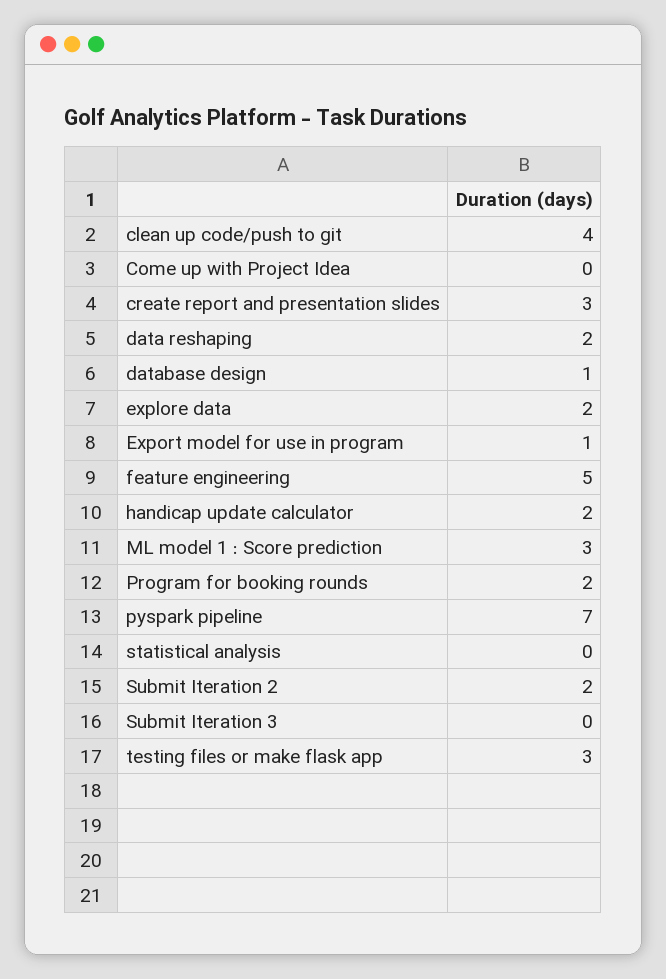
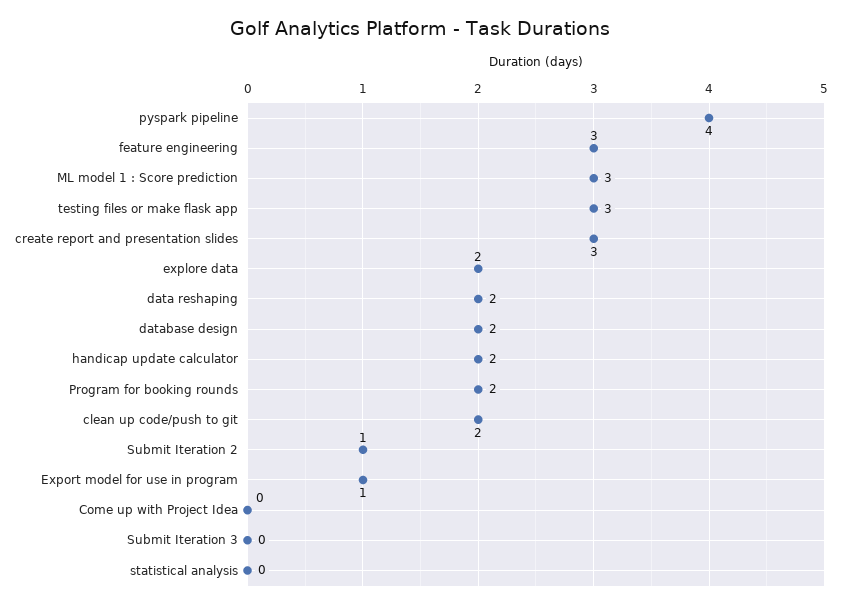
clean up code/push to git: 4 -> 2
database design: 1 -> 2
feature engineering: 5 -> 3
pyspark pipeline: 7 -> 4
Submit Iteration 2: 2 -> 1

